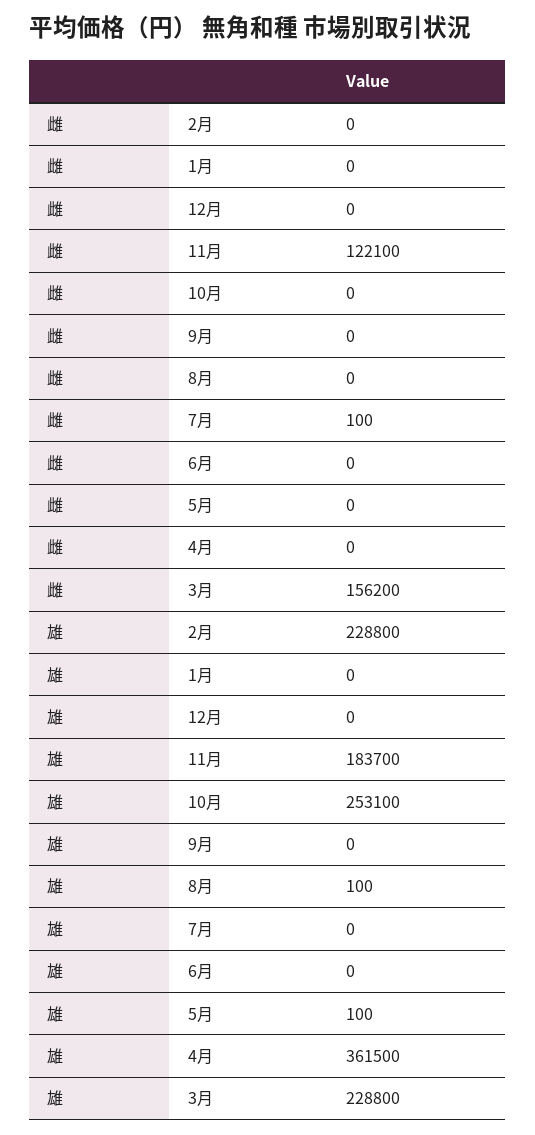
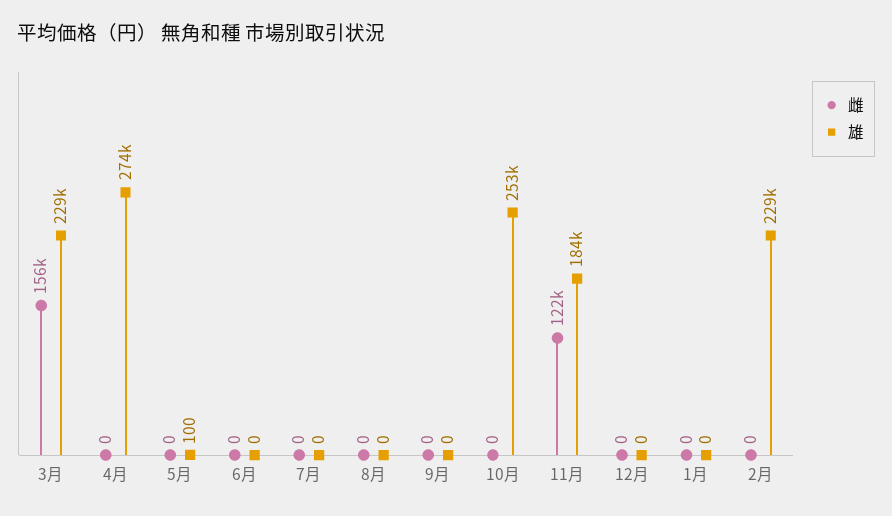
雌, 7月: 100 -> 0
雄, 8月: 100 -> 0
雄, 4月: 361500 -> 274000

